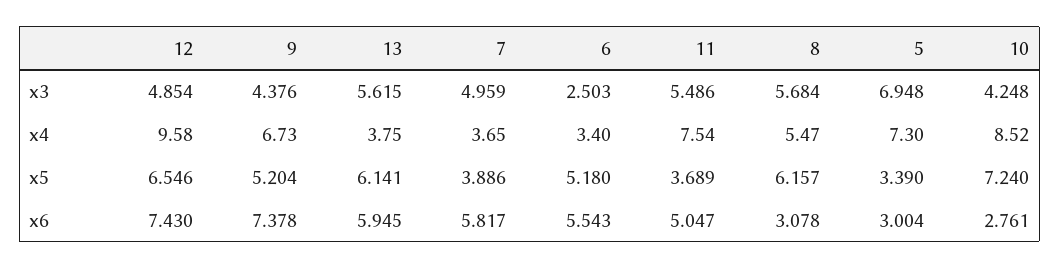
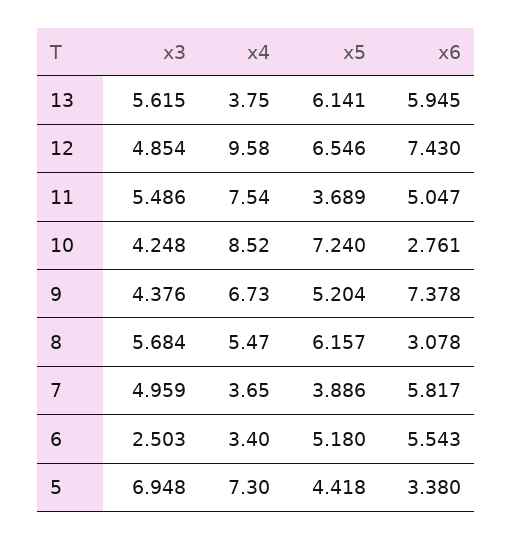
5, x5: 3.39 -> 4.418
5, x6: 3.004 -> 3.38

